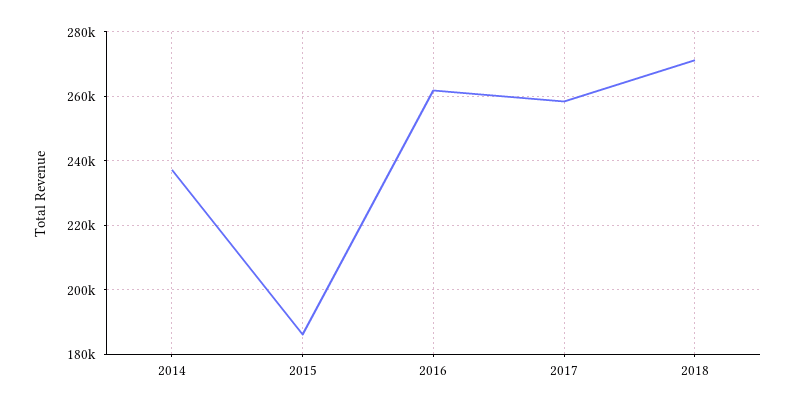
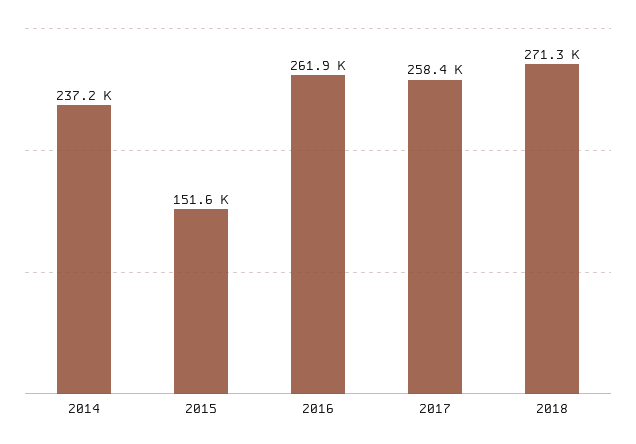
2015: 186000 -> 151600

